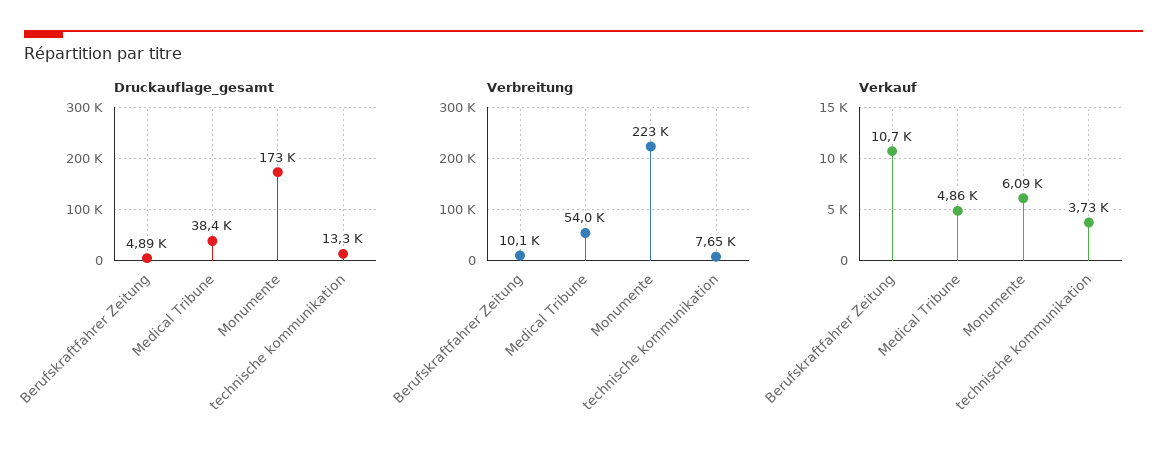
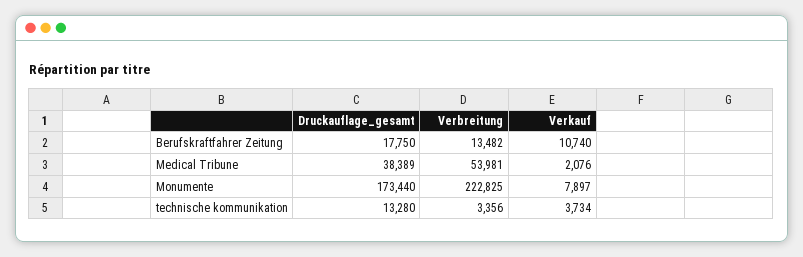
Druckauflage_gesamt, Berufskraftfahrer Zeitung: 4890 -> 17750
Verbreitung, Berufskraftfahrer Zeitung: 10100 -> 13482
Verbreitung, technische kommunikation: 7650 -> 3356
Verkauf, Medical Tribune: 4860 -> 2076
Verkauf, Monumente: 6090 -> 7897

